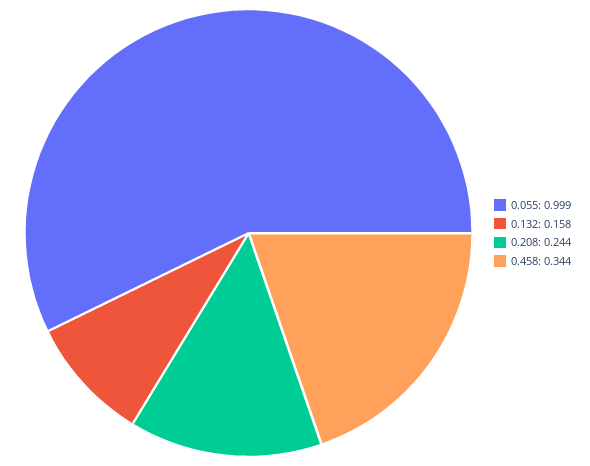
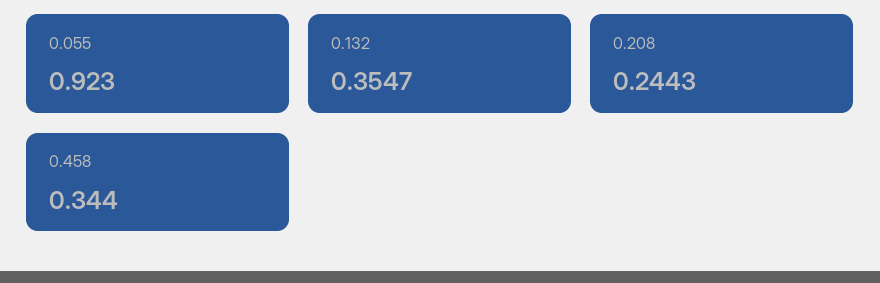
0.055: 0.999 -> 0.923
0.132: 0.158 -> 0.3547

